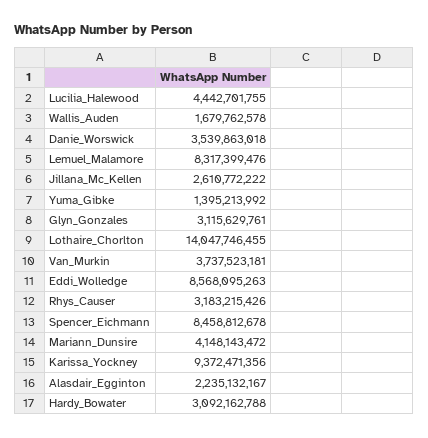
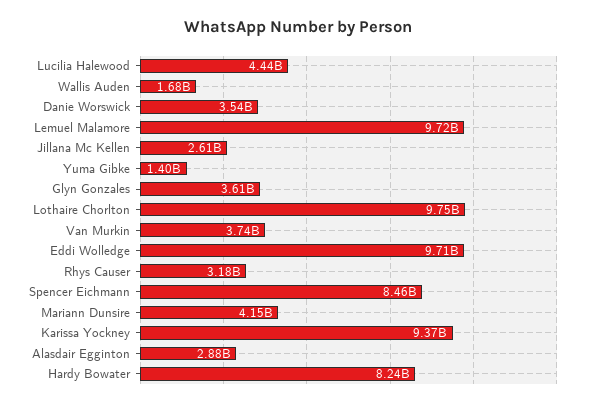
Lemuel_Malamore: 8317399476 -> 9720000000
Glyn_Gonzales: 3115629761 -> 3610000000
Lothaire_Chorlton: 14047746455 -> 9750000000
Eddi_Wolledge: 8568095263 -> 9710000000
Alasdair_Egginton: 2235132167 -> 2880000000
Hardy_Bowater: 3092162788 -> 8240000000

